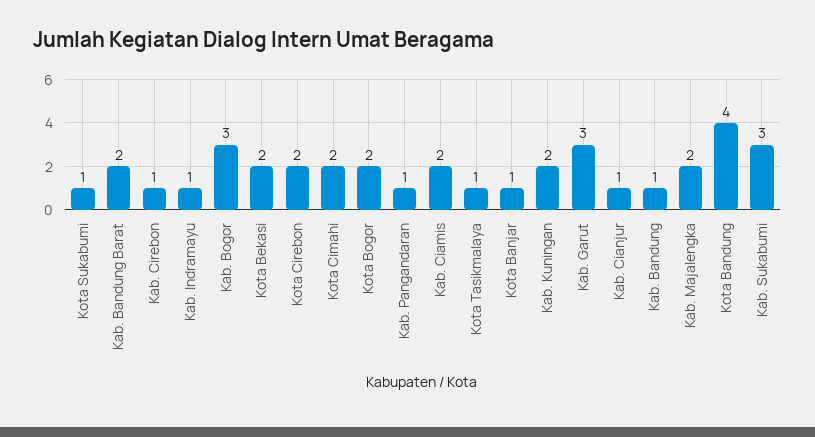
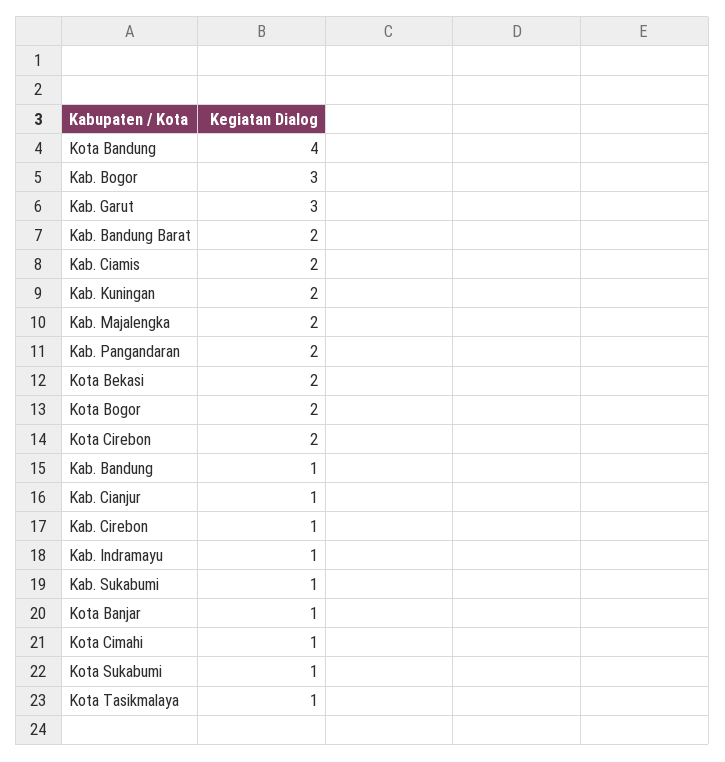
Kota Cimahi: 2 -> 1
Kab. Pangandaran: 1 -> 2
Kab. Sukabumi: 3 -> 1

